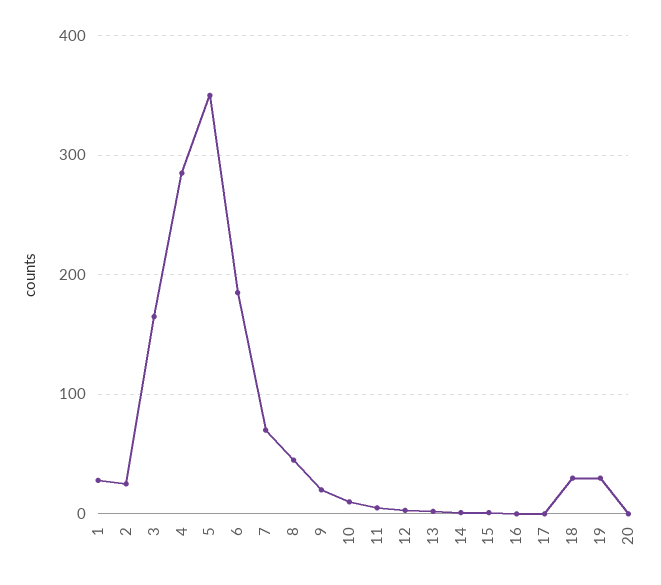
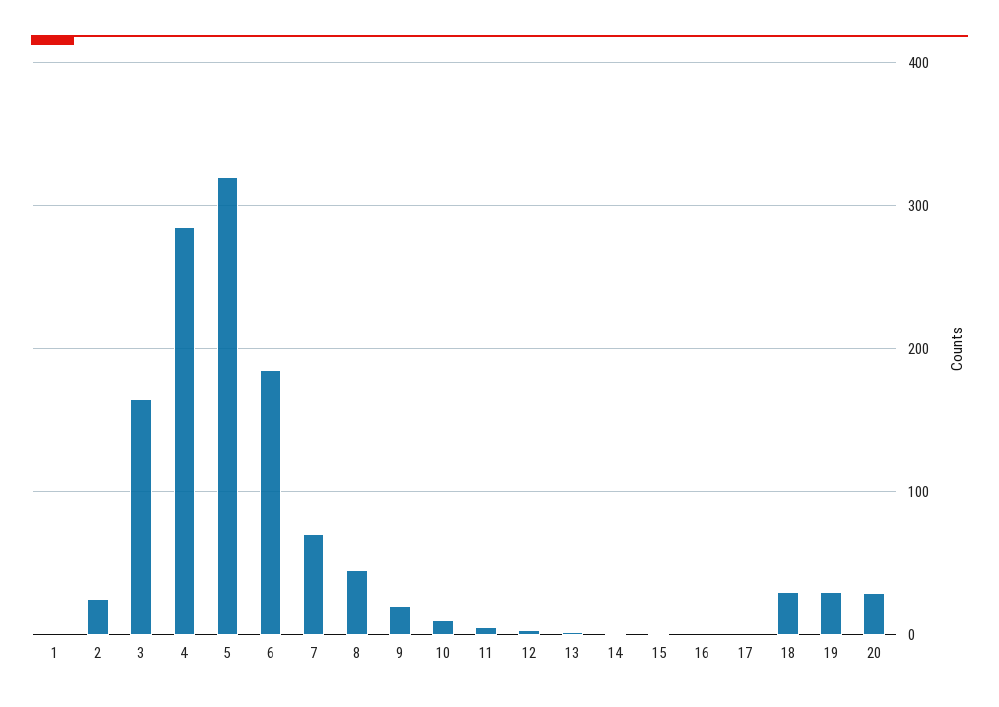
1: 30 -> 0
5: 350 -> 320
20: 0 -> 30

